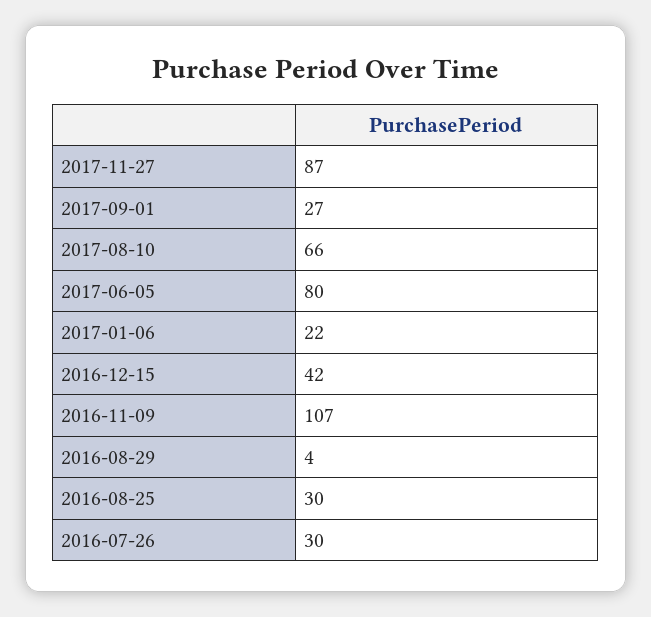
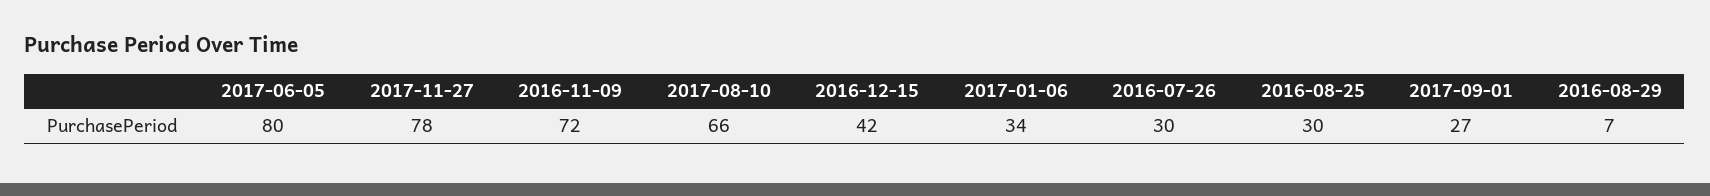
2017-11-27: 87 -> 78
2017-01-06: 22 -> 34
2016-11-09: 107 -> 72
2016-08-29: 4 -> 7

